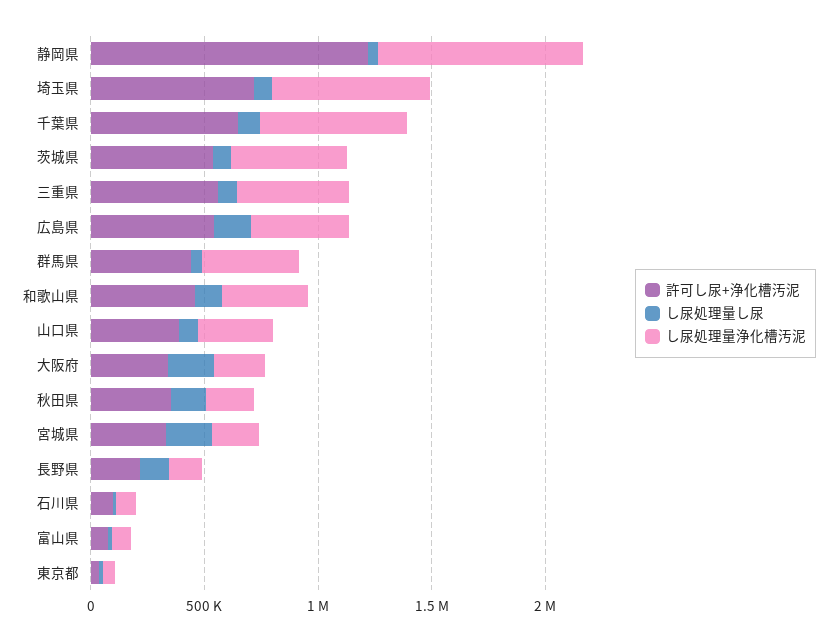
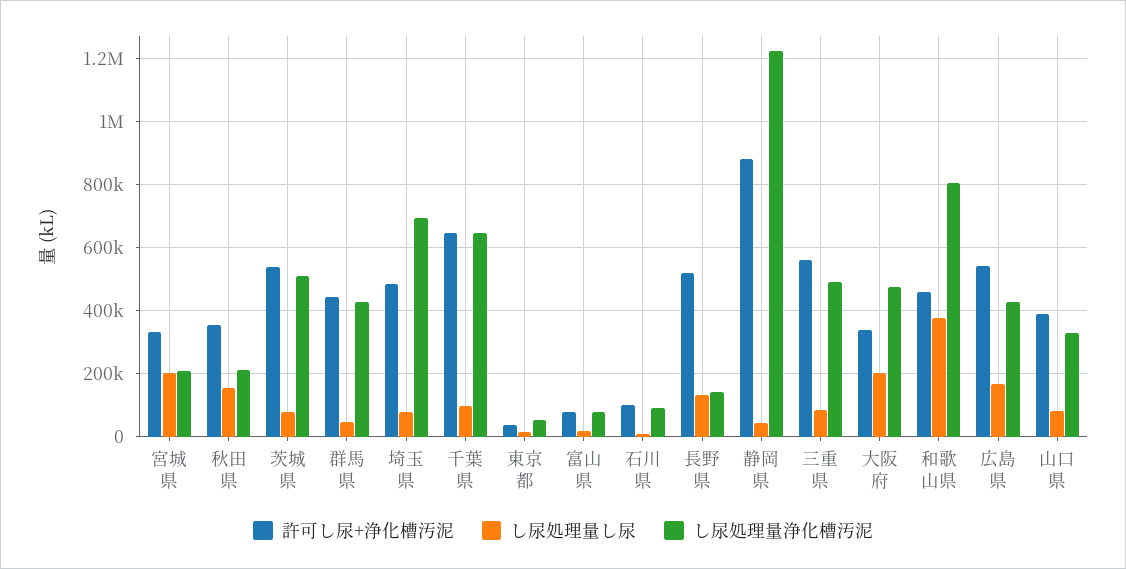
許可し尿+浄化槽汚泥, 静岡県: 1200000 -> 880000
し尿処理量浄化槽汚泥, 静岡県: 900000 -> 1220000
許可し尿+浄化槽汚泥, 埼玉県: 700000 -> 480000
し尿処理量し尿, 和歌山県: 100000 -> 380000
し尿処理量浄化槽汚泥, 和歌山県: 400000 -> 800000
し尿処理量浄化槽汚泥, 大阪府: 200000 -> 480000
許可し尿+浄化槽汚泥, 長野県: 200000 -> 520000

